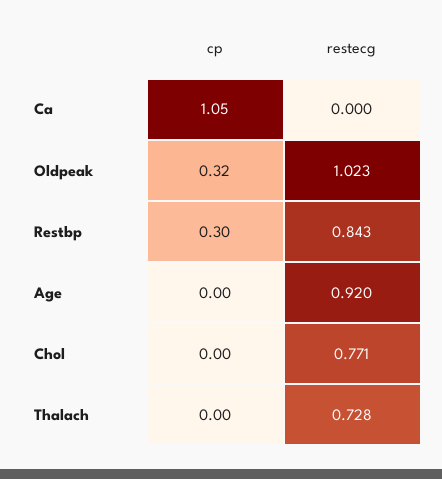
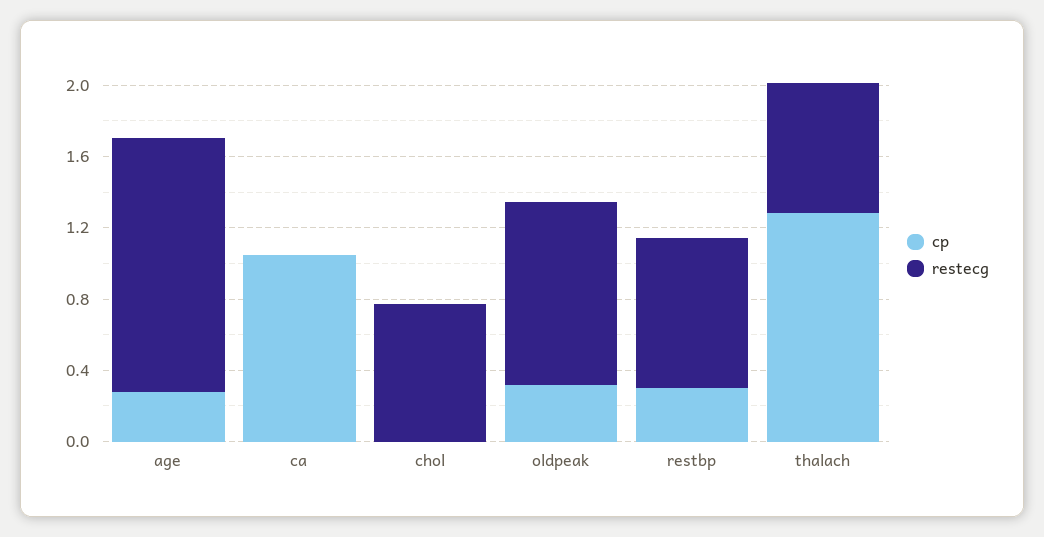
cp, Age: 0 -> 0.3
restecg, Age: 0.92 -> 1.4
cp, Thalach: 0 -> 1.3

